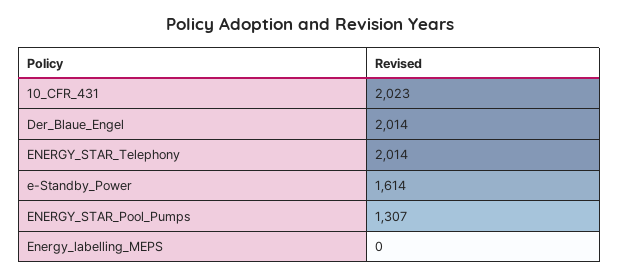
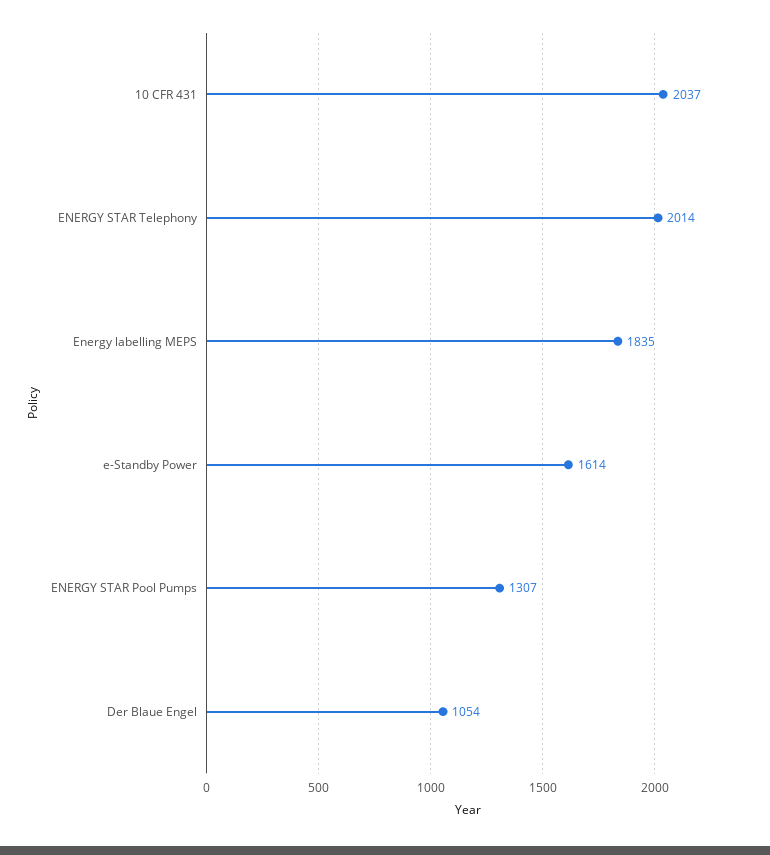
10_CFR_431: 2023 -> 2037
Der_Blaue_Engel: 2014 -> 1054
Energy_labelling_MEPS: 0 -> 1835

